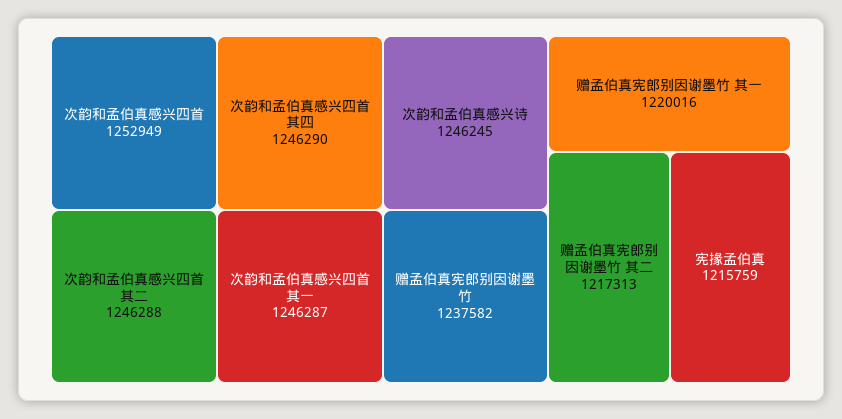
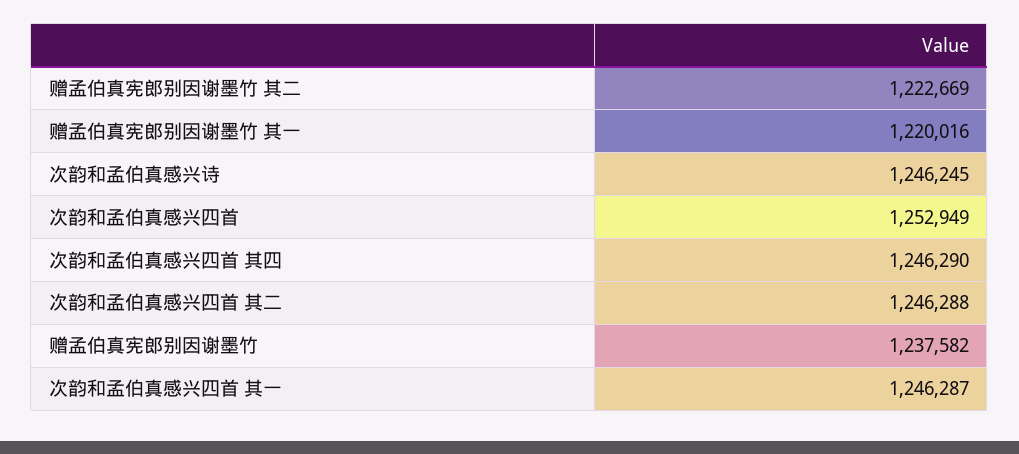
赠孟伯真宪郎别因谢墨竹 其二: 1217313 -> 1222669
宪掾孟伯真: 1215759 -> none

